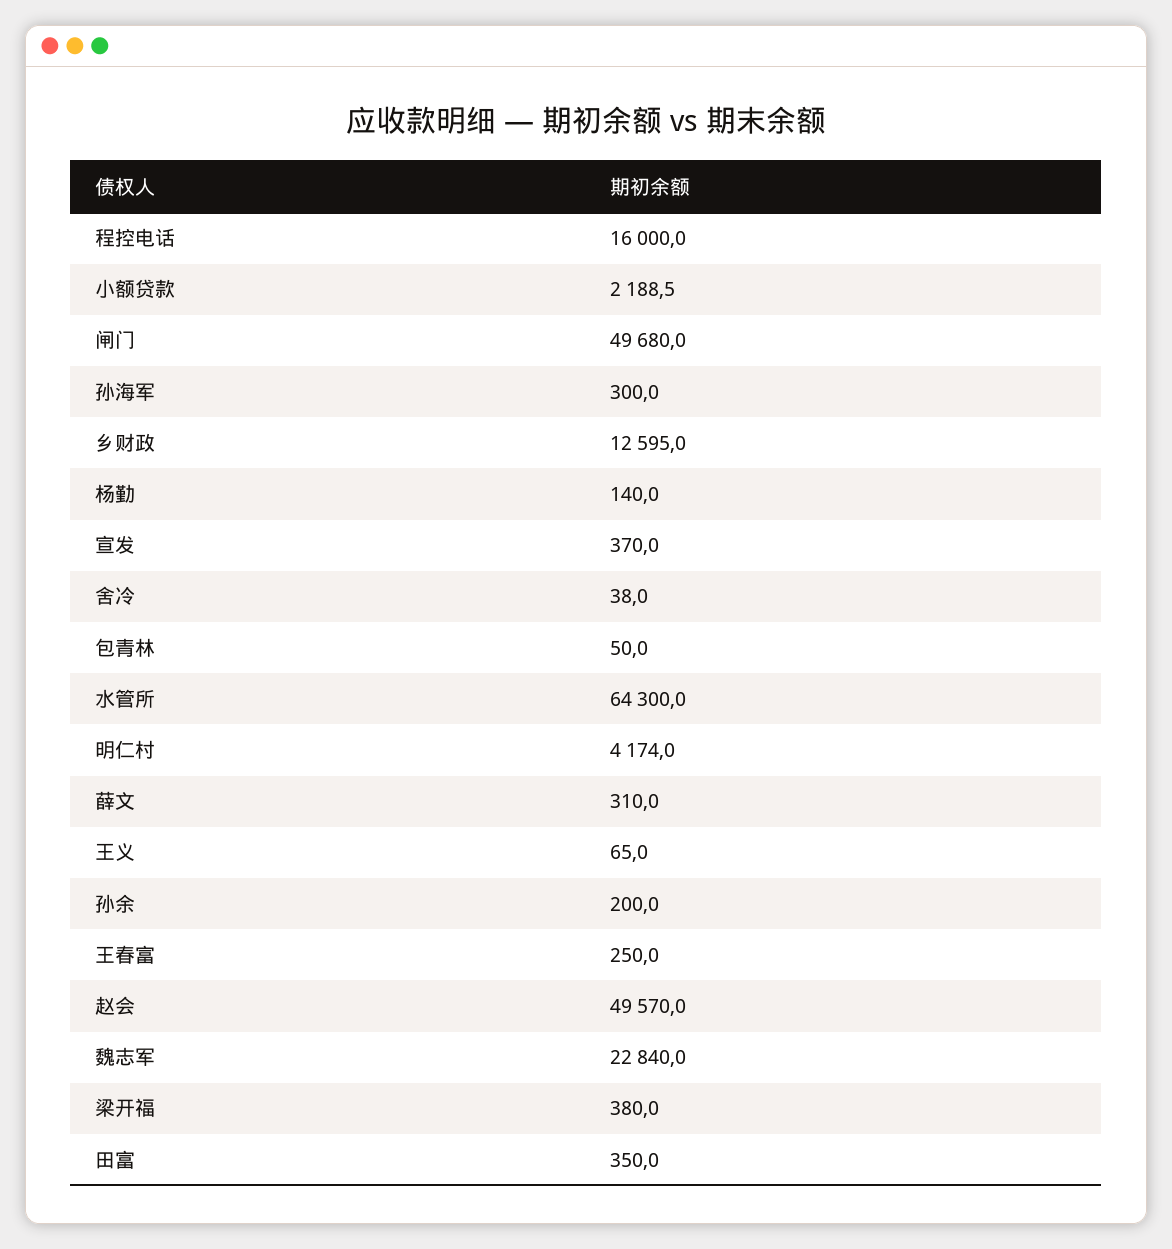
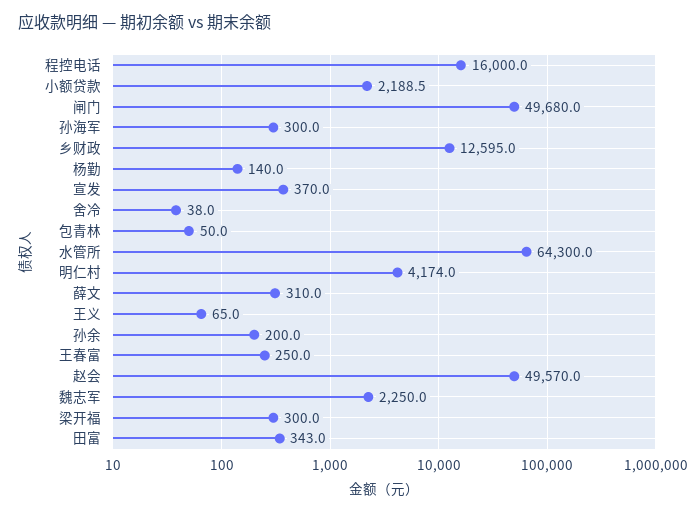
魏志军: 22840 -> 2250
梁开福: 380 -> 300
田富: 350 -> 343

